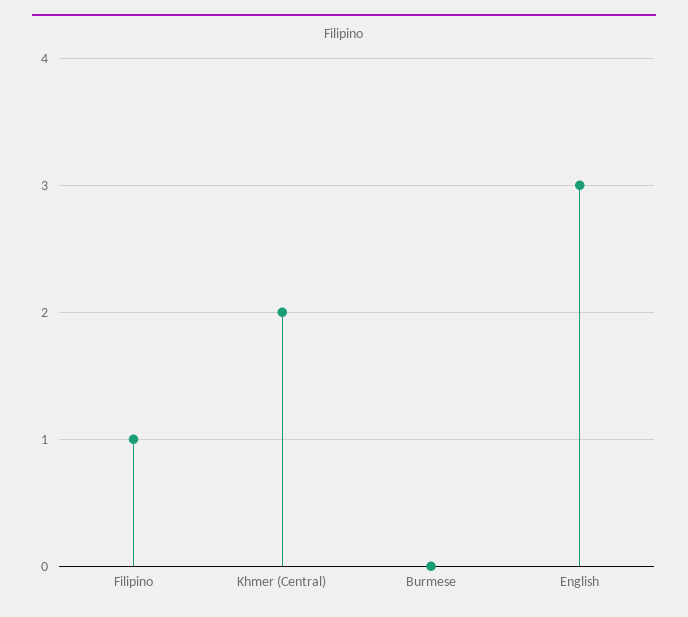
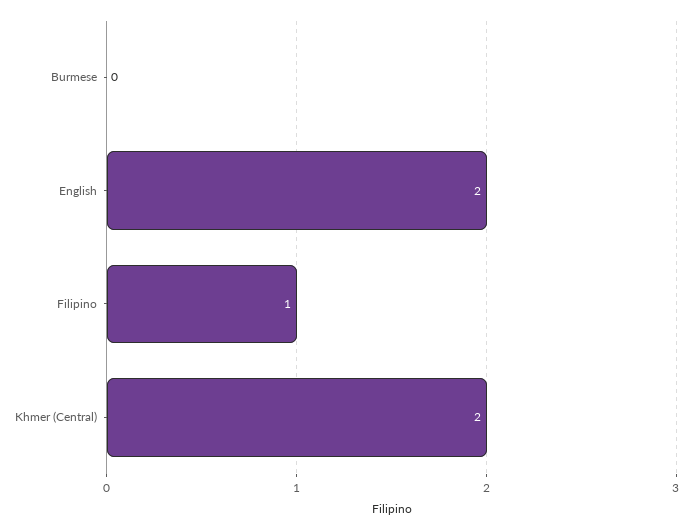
English: 3 -> 2

